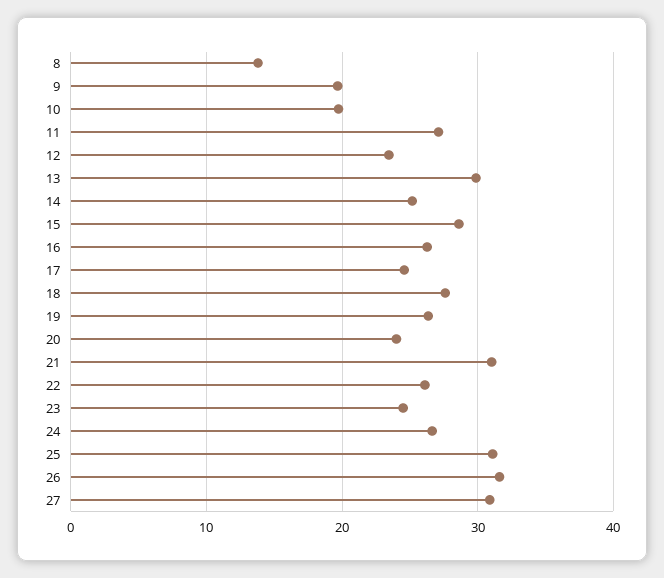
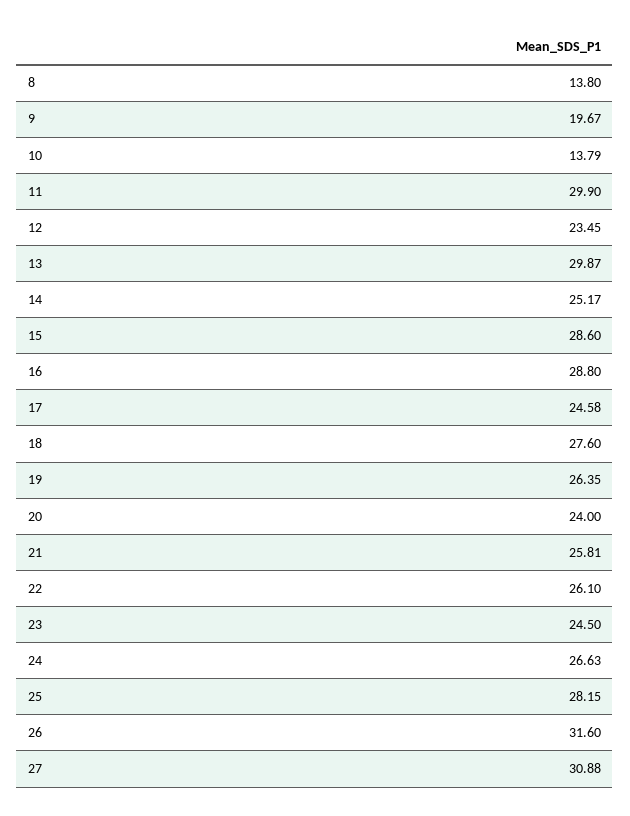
10: 20 -> 13.79
11: 27 -> 29.9
16: 26 -> 28.8
21: 31 -> 25.81
25: 31 -> 28.15

